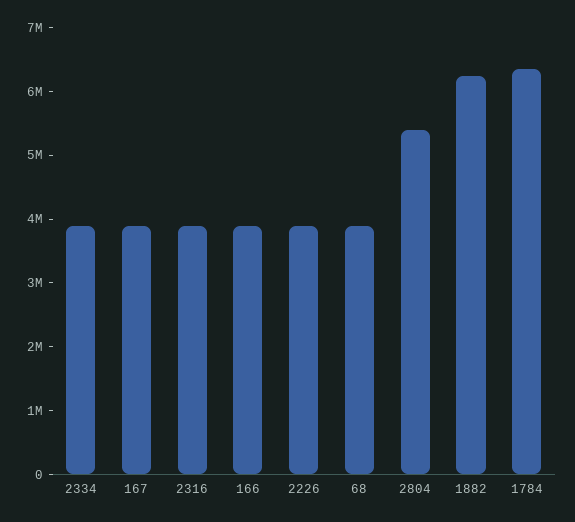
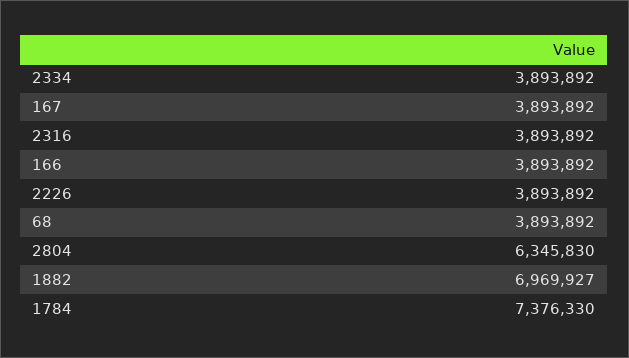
2804: 5400000 -> 6345830
1882: 6200000 -> 6969927
1784: 6400000 -> 7376330

